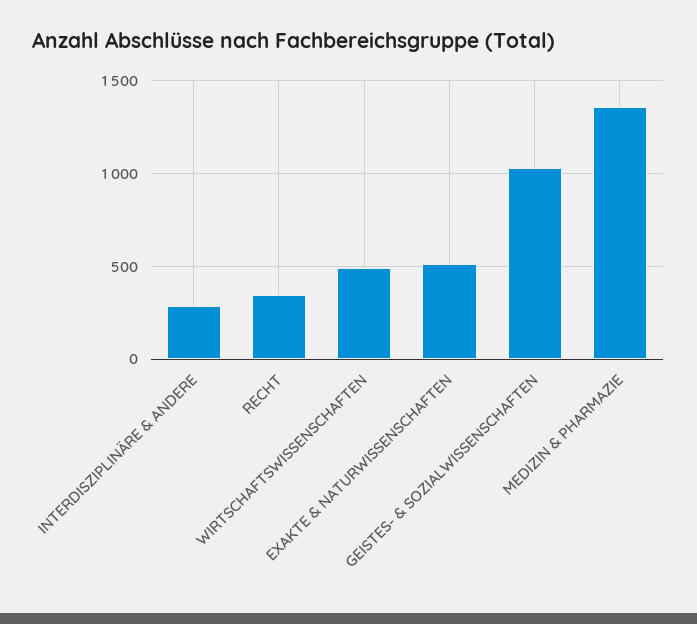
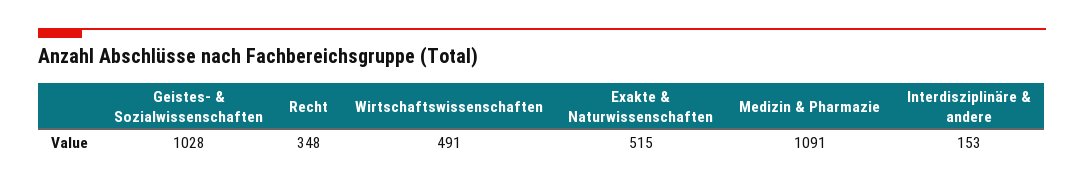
INTERDISZIPLINÄRE & ANDERE: 300 -> 153
MEDIZIN & PHARMAZIE: 1350 -> 1091

